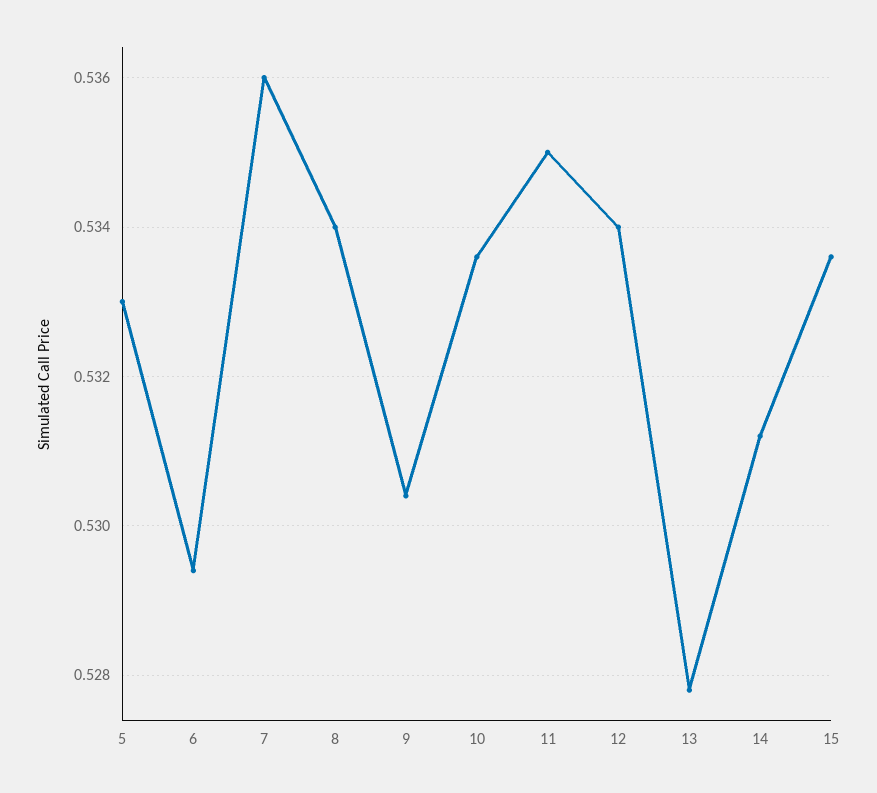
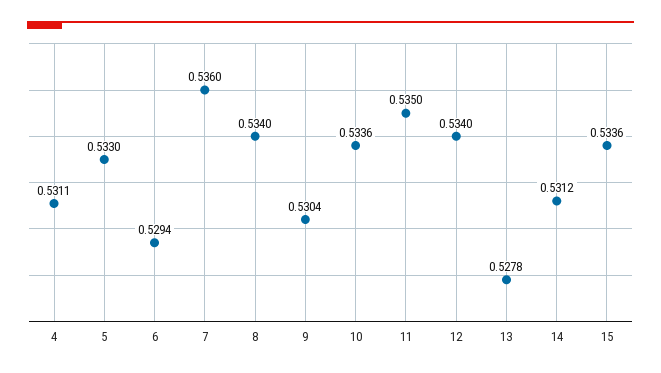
4: none -> 0.5311

